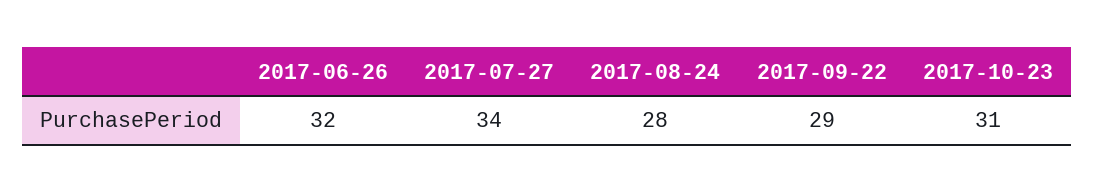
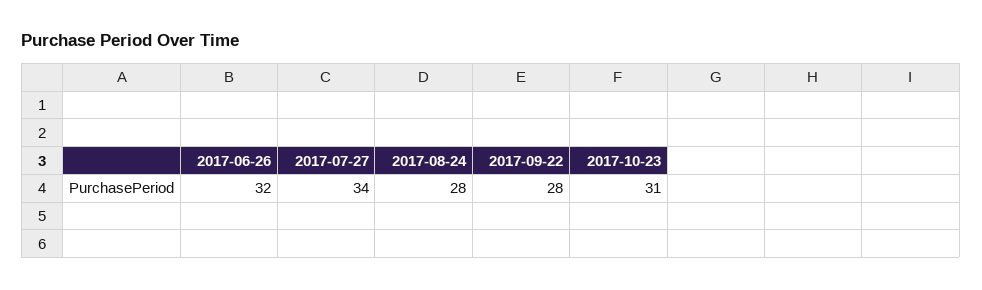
2017-09-22: 29 -> 28

